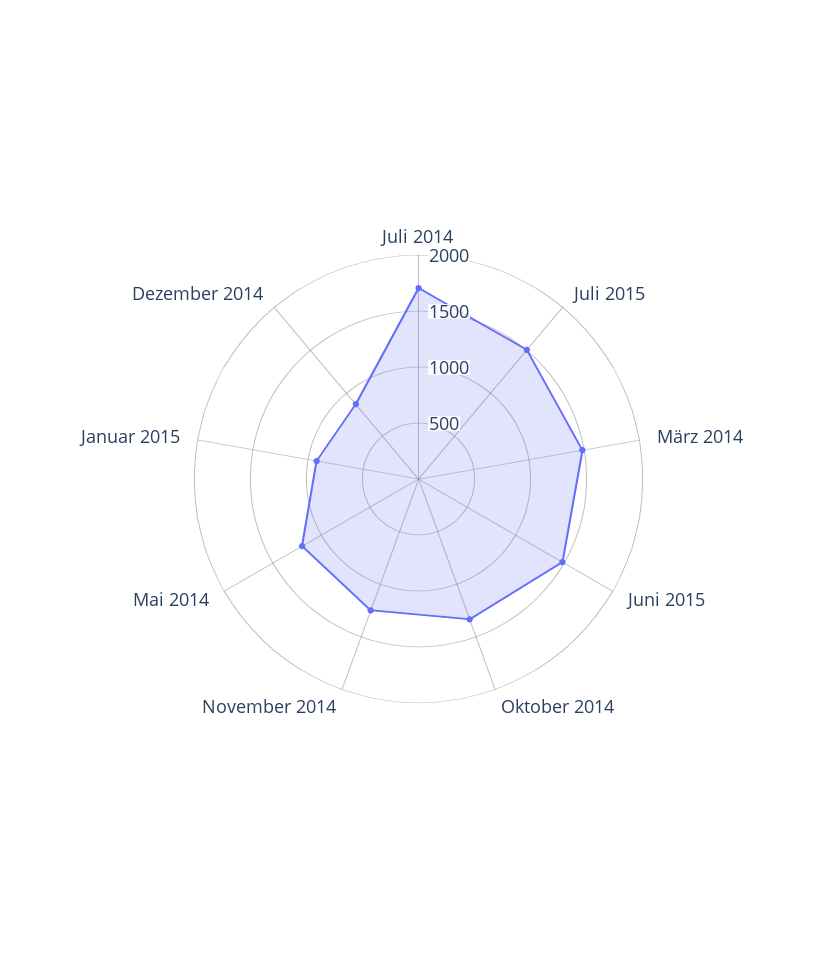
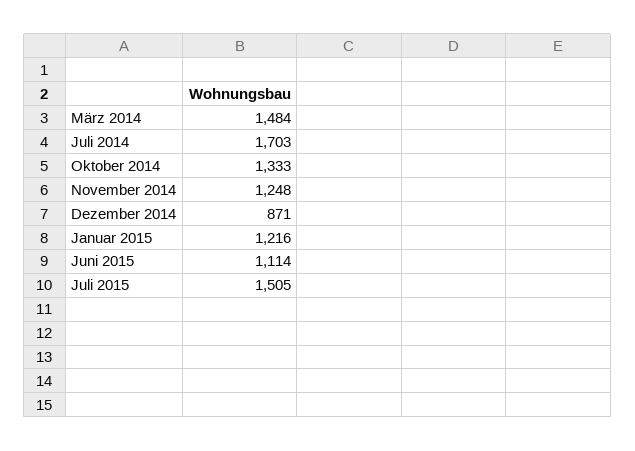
Juni 2015: 1500 -> 1114
Mai 2014: 1200 -> none
Januar 2015: 900 -> 1216

